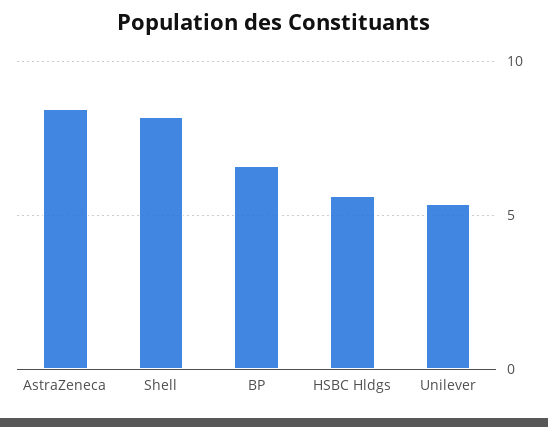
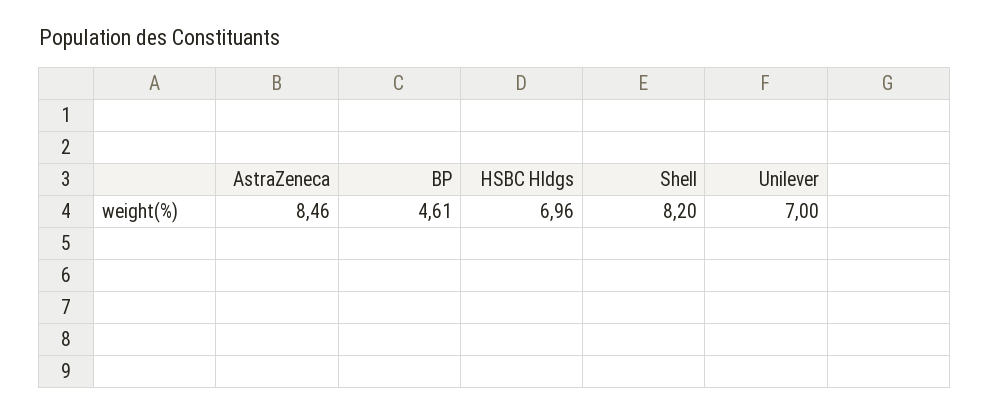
BP: 6.5 -> 4.61
HSBC Hldgs: 5.5 -> 6.96
Unilever: 5.5 -> 7

